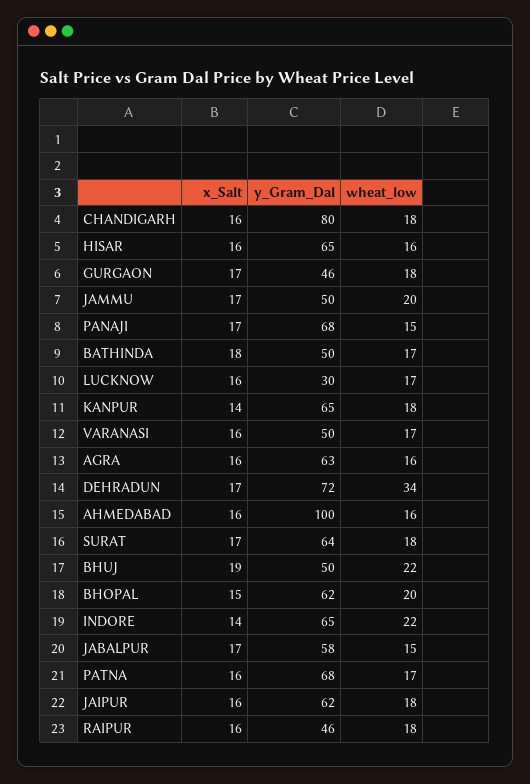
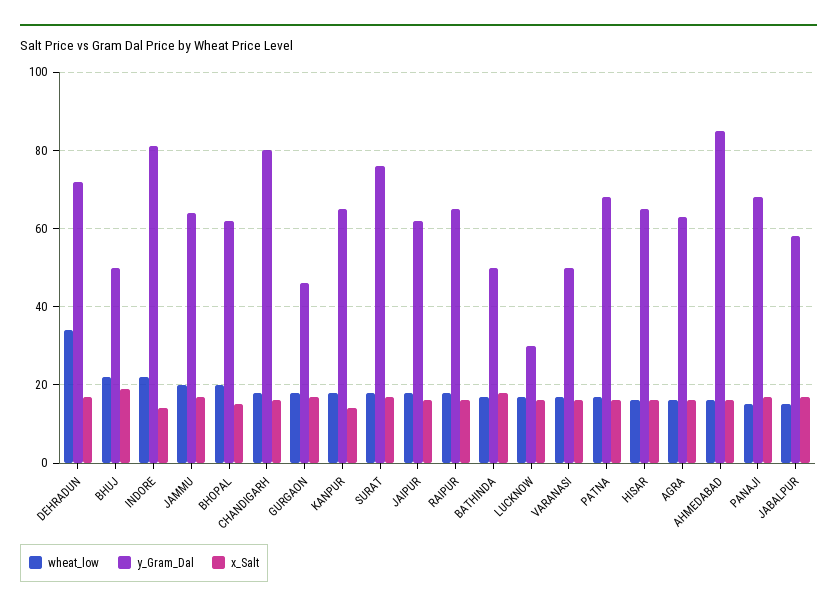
y_Gram_Dal, JAMMU: 50 -> 65
y_Gram_Dal, AHMEDABAD: 100 -> 85
y_Gram_Dal, SURAT: 64 -> 75
y_Gram_Dal, INDORE: 65 -> 80
y_Gram_Dal, RAIPUR: 46 -> 65

